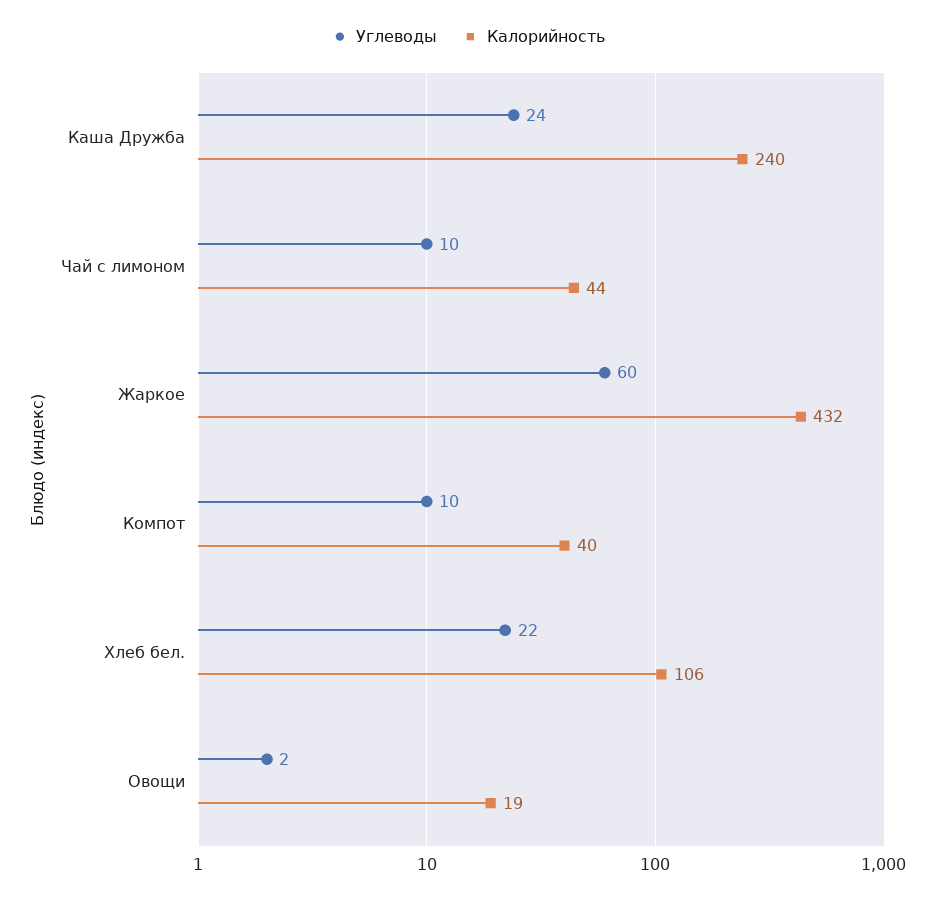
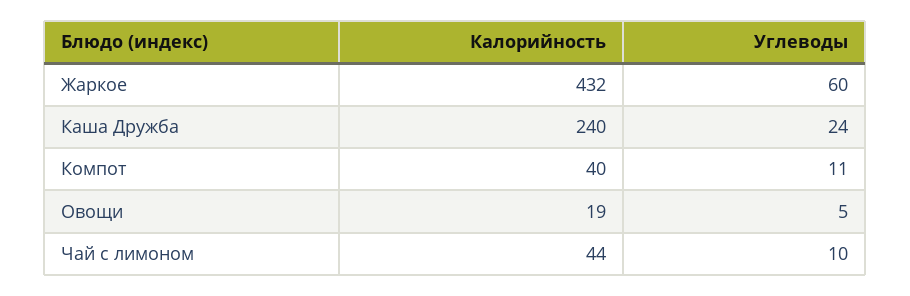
Углеводы, Компот: 10 -> 11
Углеводы, Хлеб бел.: 22 -> none
Калорийность, Хлеб бел.: 106 -> none
Углеводы, Овощи: 2 -> 5

